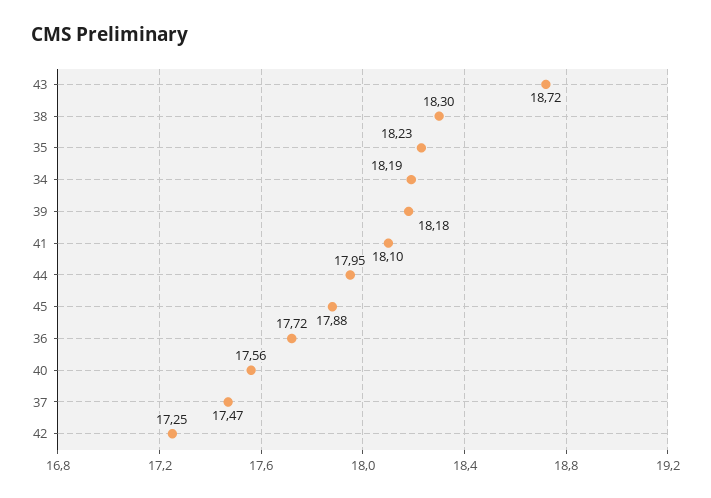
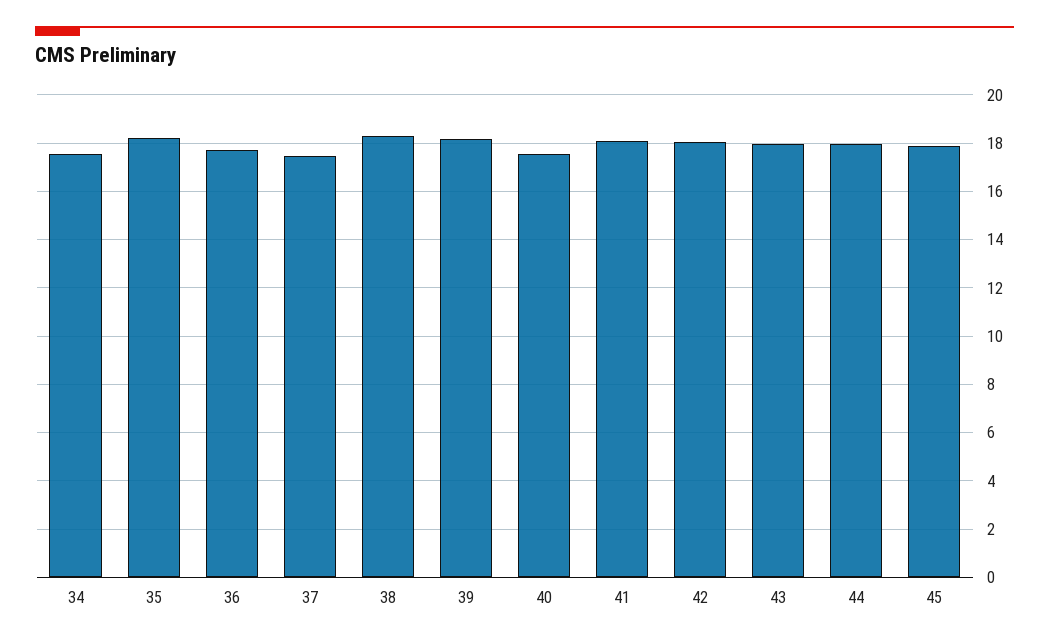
43: 18.72 -> 18
34: 18.19 -> 17.5
42: 17.25 -> 18

